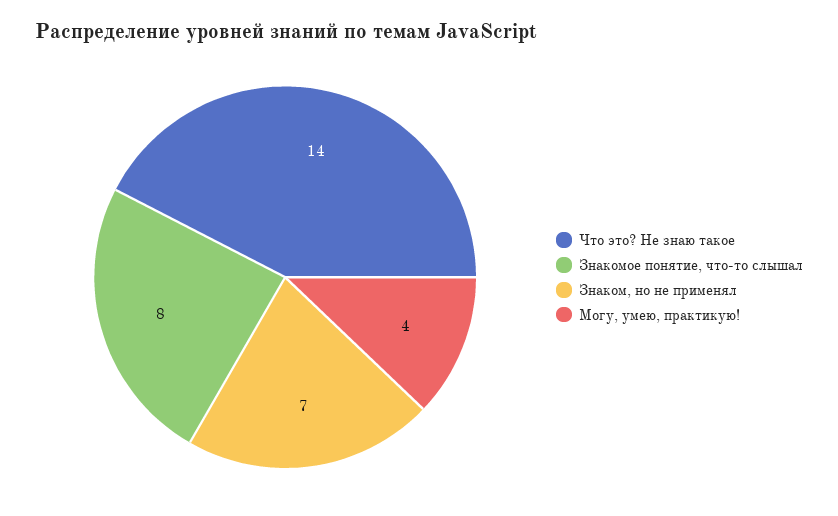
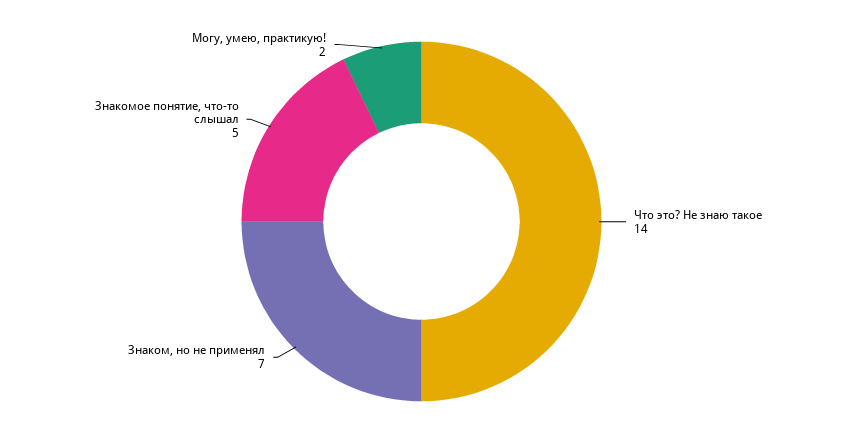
Знакомое понятие, что-то слышал: 8 -> 5
Могу, умею, практикую!: 4 -> 2

